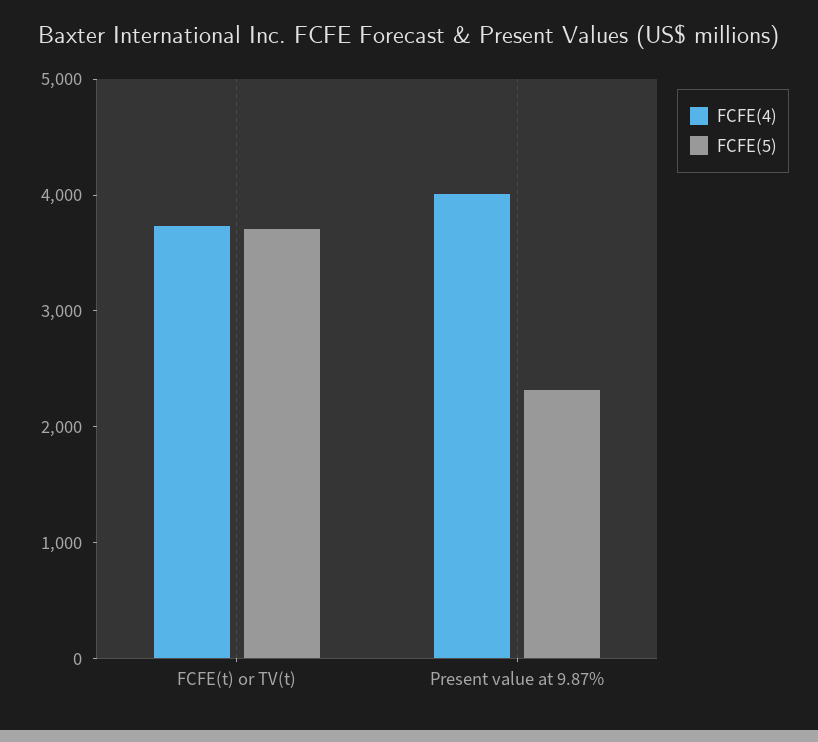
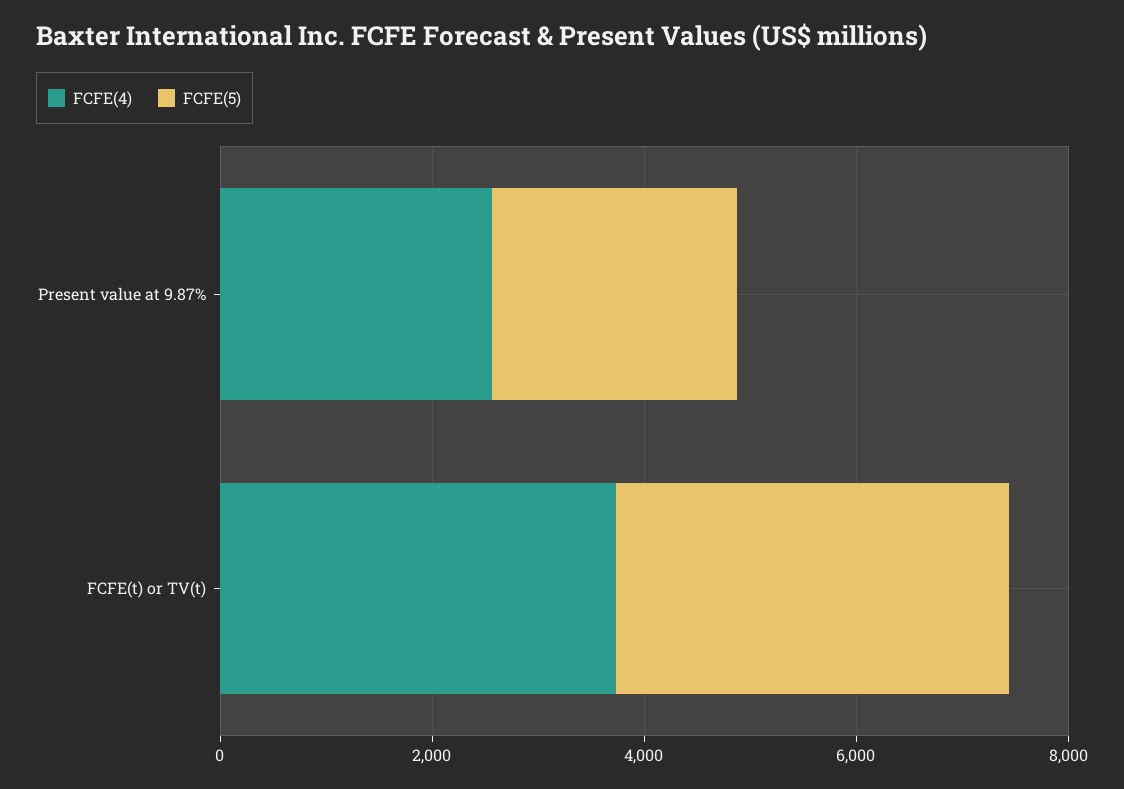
FCFE(4), Present value at 9.87%: 4000 -> 2500

